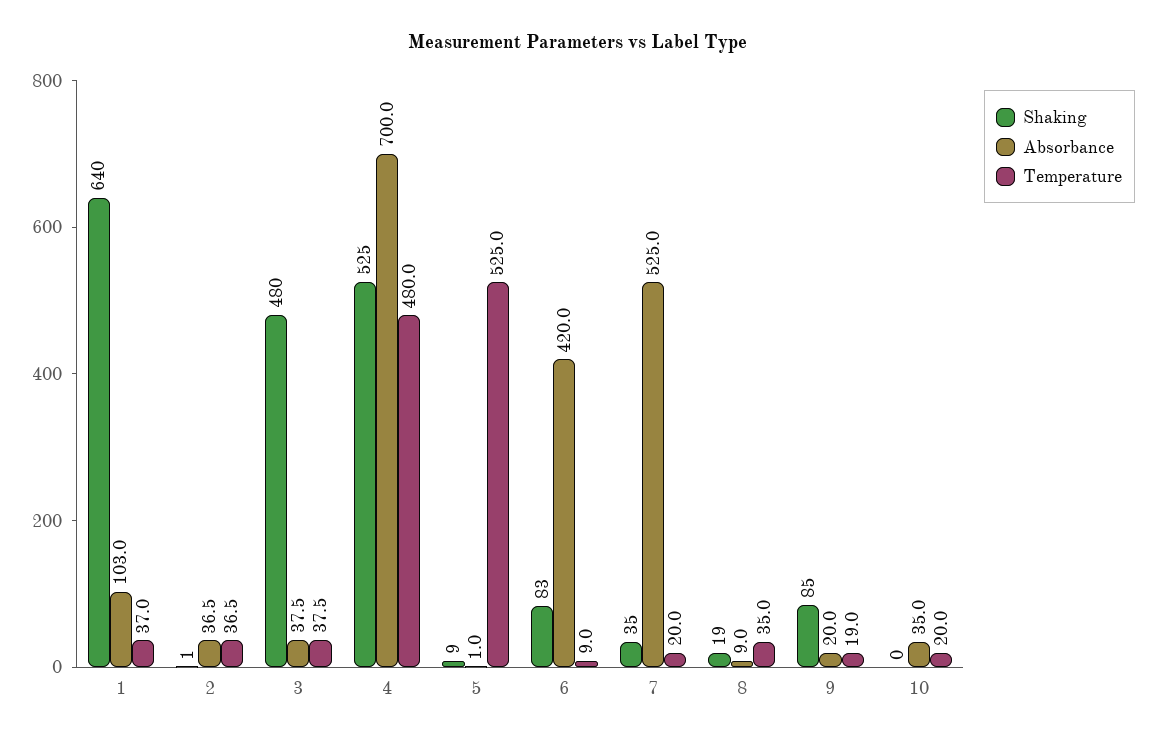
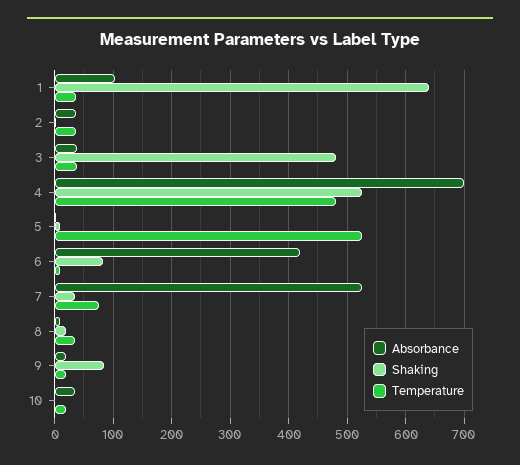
Temperature, 7: 20 -> 80

